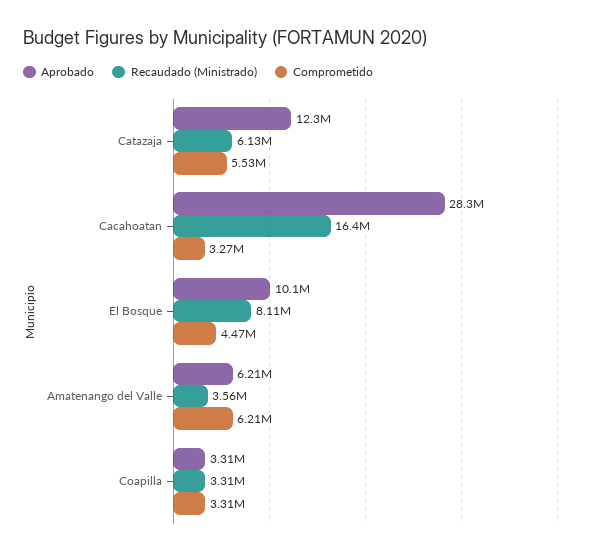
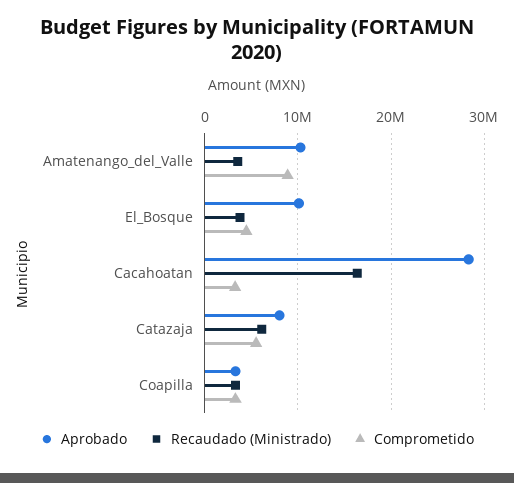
Aprobado, Catazaja: 12300000 -> 8000000
Recaudado (Ministrado), El Bosque: 8110000 -> 4000000
Aprobado, Amatenango del Valle: 6210000 -> 10000000
Comprometido, Amatenango del Valle: 6210000 -> 9000000

